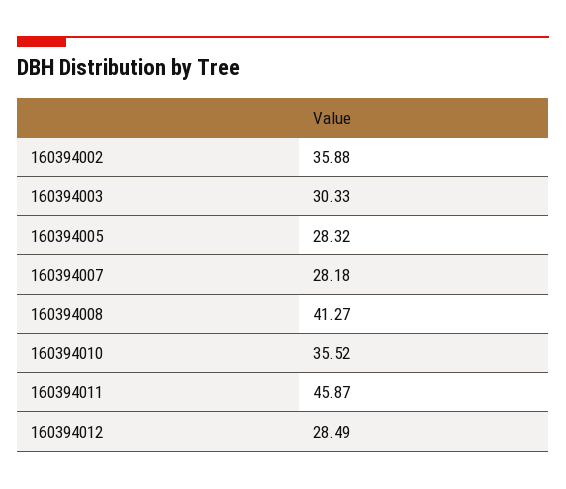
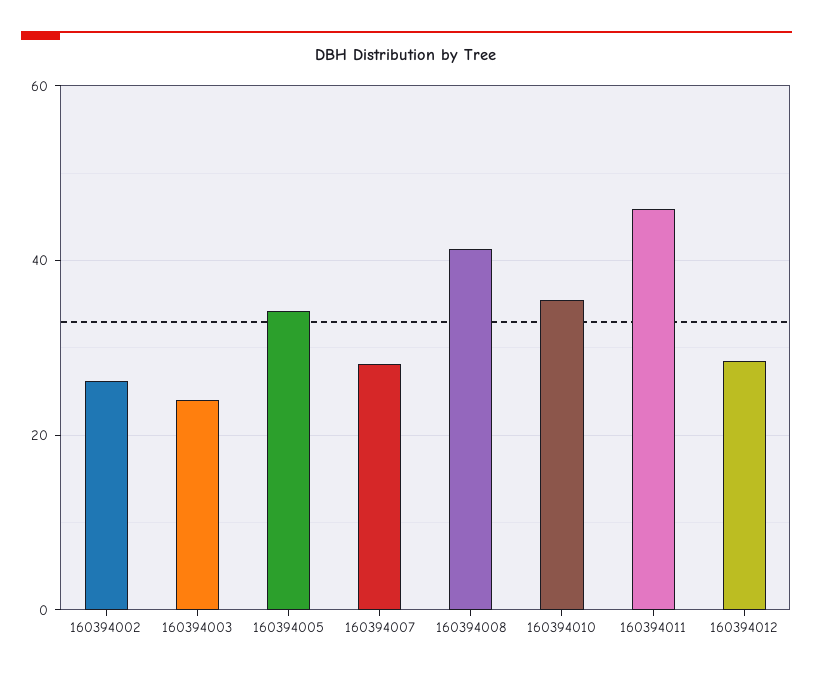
160394002: 35.88 -> 26
160394003: 30.33 -> 24
160394005: 28.32 -> 34

